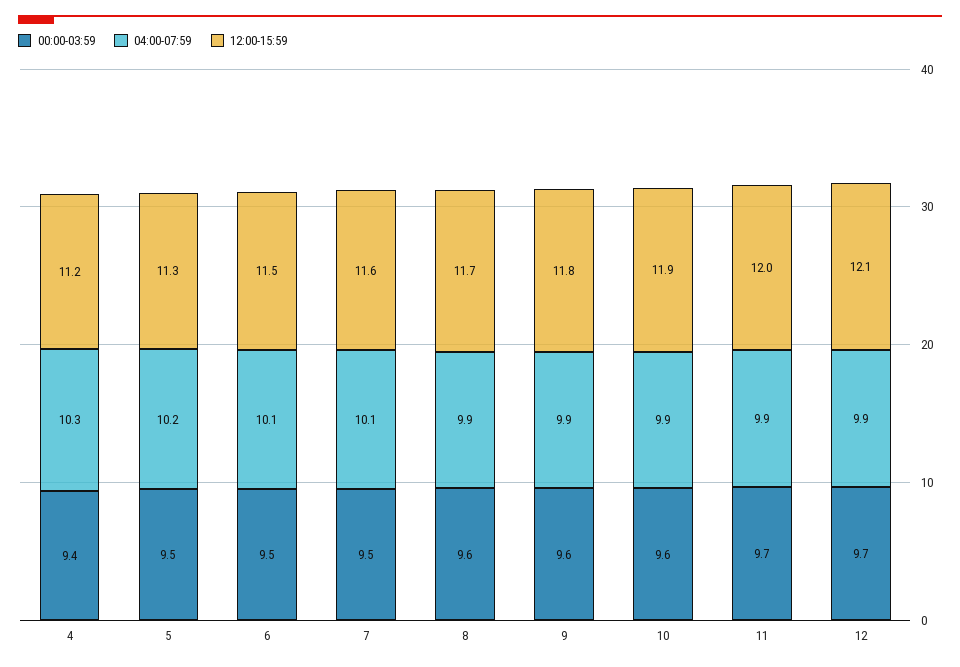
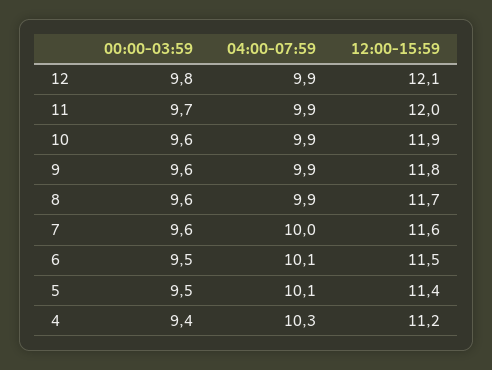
04:00-07:59, 5: 10.2 -> 10.1
12:00-15:59, 5: 11.3 -> 11.4
00:00-03:59, 7: 9.5 -> 9.6
04:00-07:59, 7: 10.1 -> 10
00:00-03:59, 12: 9.7 -> 9.8

